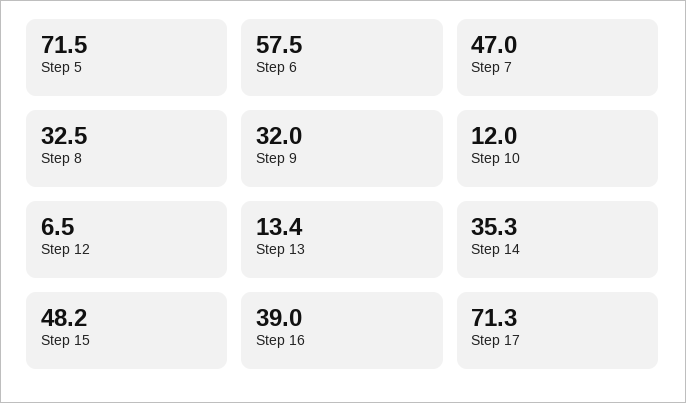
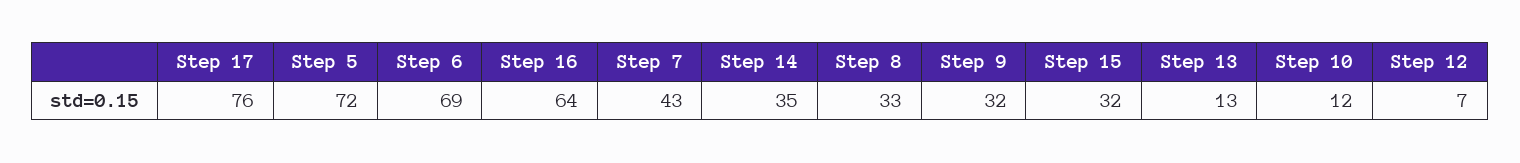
Step 6: 57.5 -> 69
Step 7: 47 -> 43
Step 15: 48.2 -> 32
Step 16: 39 -> 64
Step 17: 71.3 -> 76

